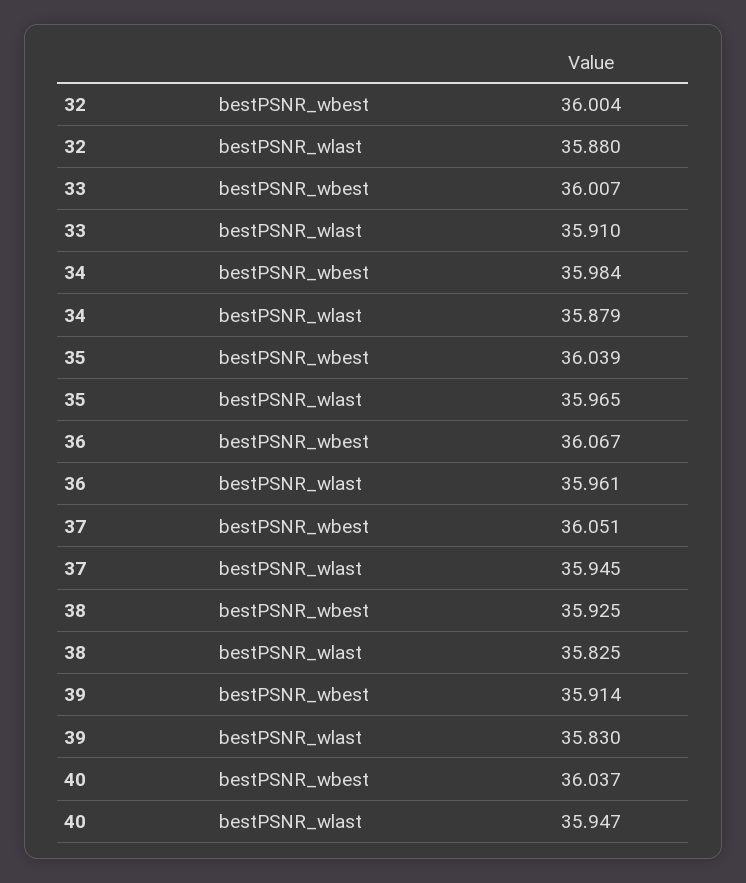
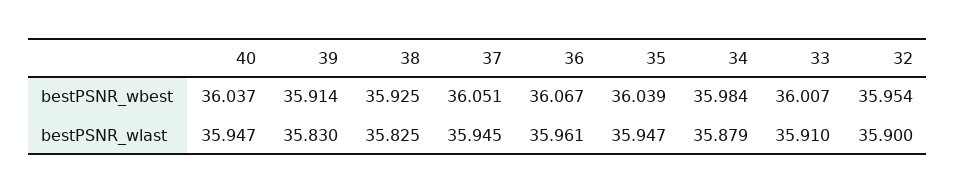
32, bestPSNR_wbest: 36.004 -> 35.954
32, bestPSNR_wlast: 35.88 -> 35.9
35, bestPSNR_wlast: 35.965 -> 35.947

